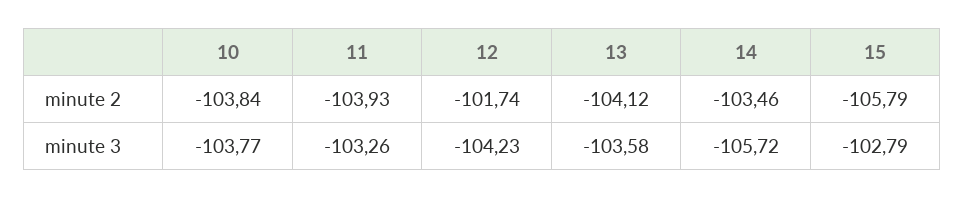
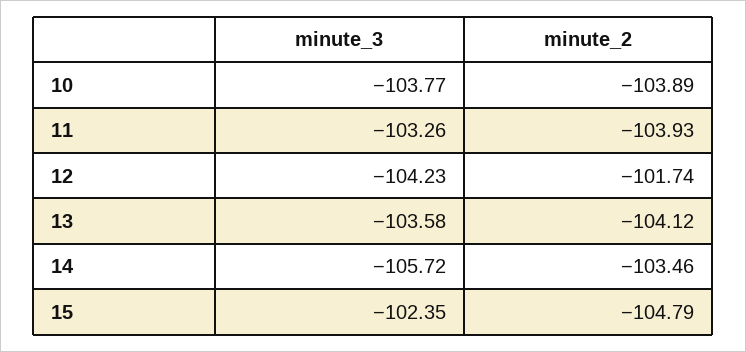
10, minute 2: -103.84 -> -103.89
15, minute 2: -105.79 -> -104.79
15, minute 3: -102.79 -> -102.35

